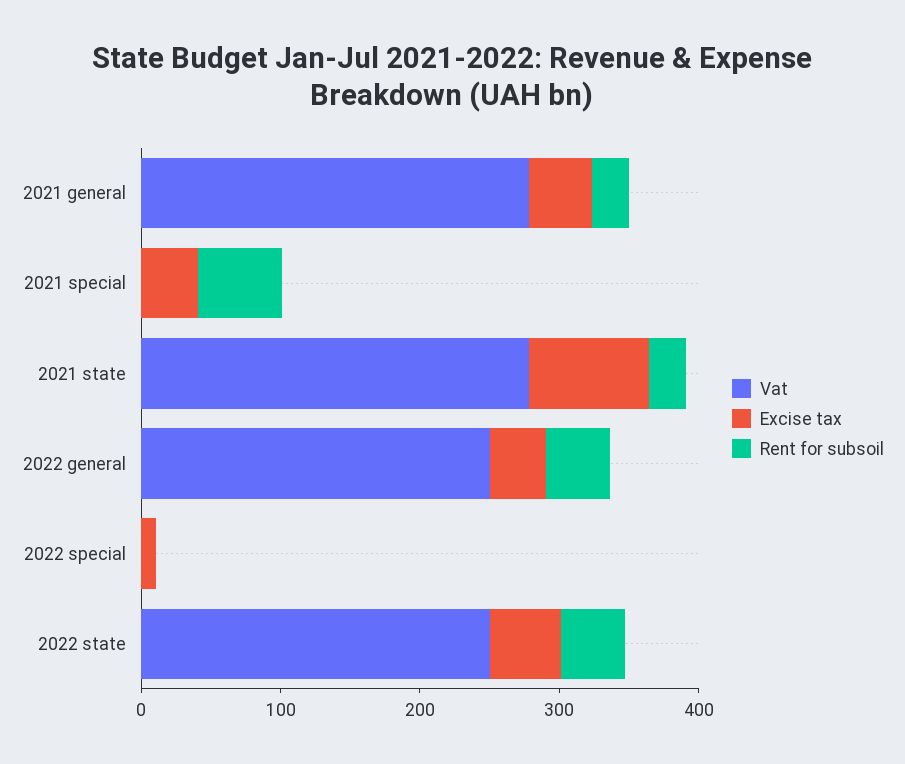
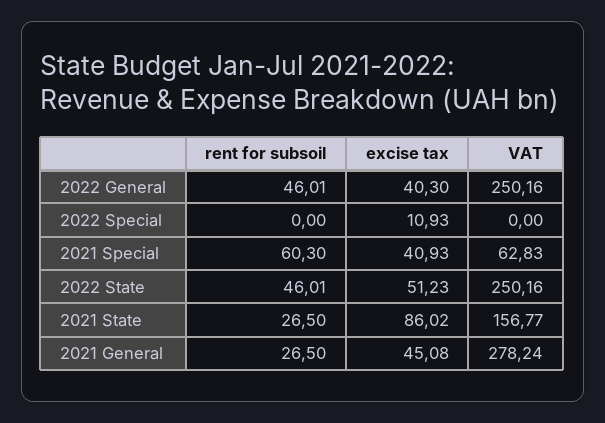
Vat, 2021 special: 0 -> 62.83
Vat, 2021 state: 280 -> 156.77

